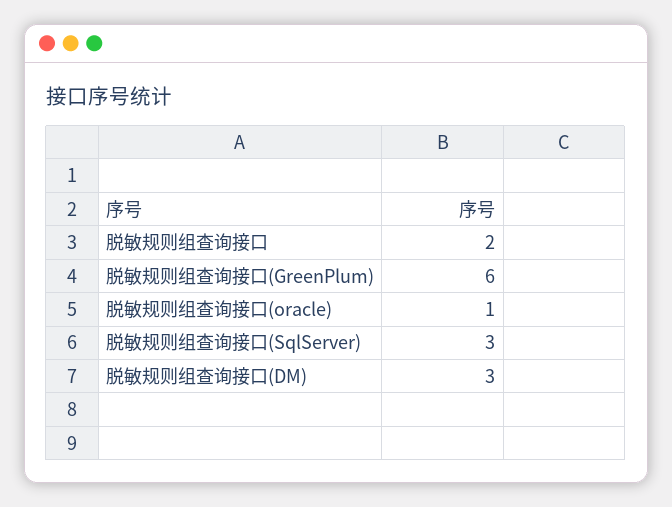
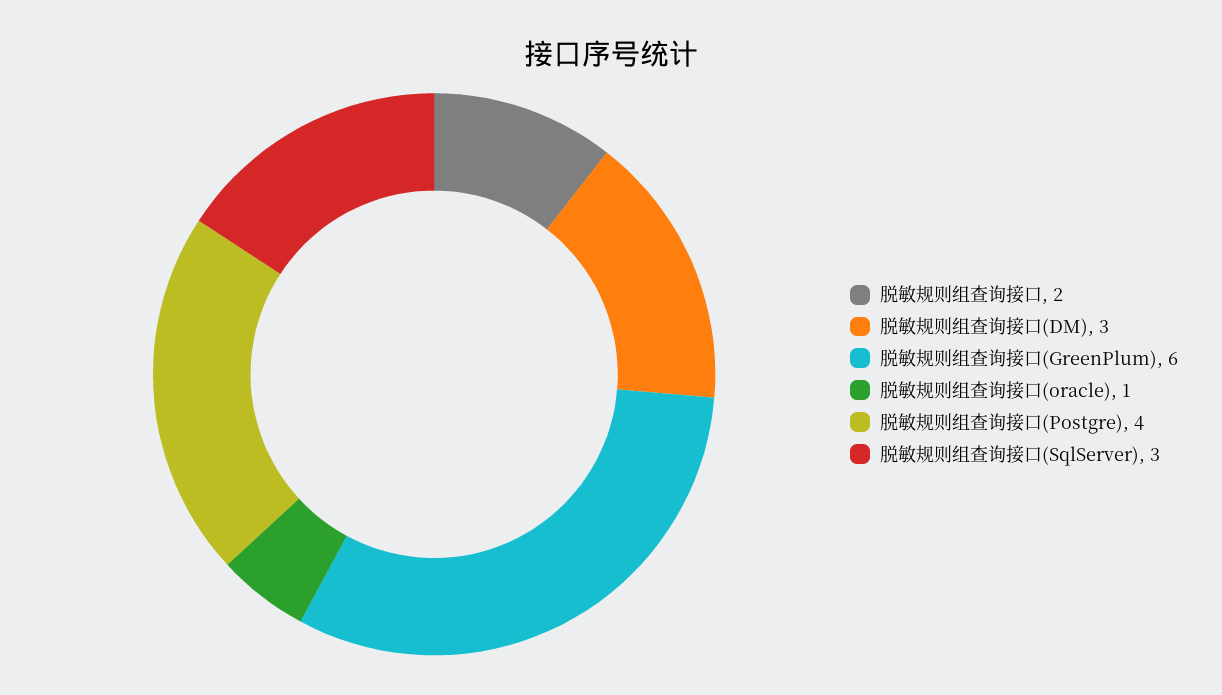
脱敏规则组查询接口(Postgre): none -> 4

